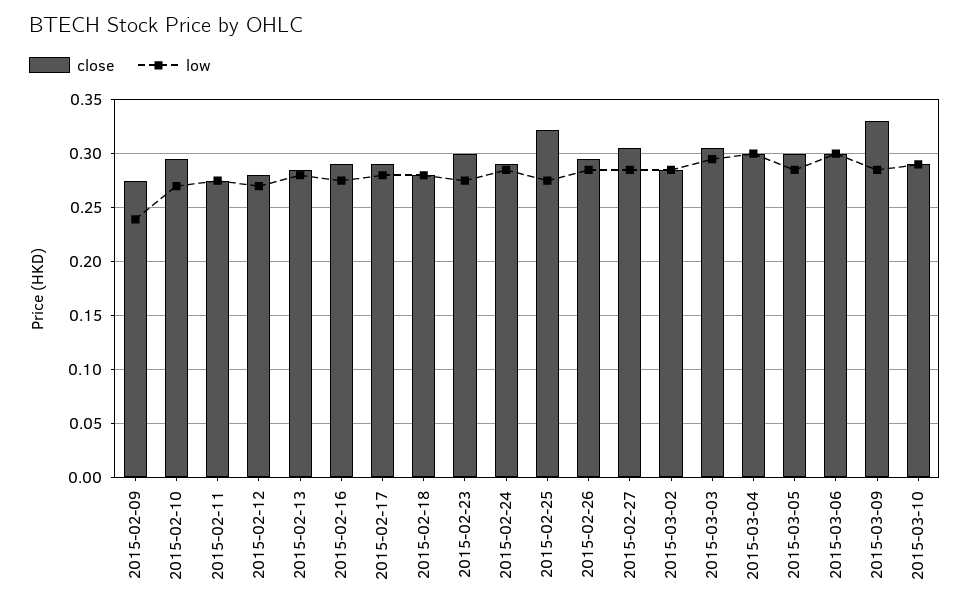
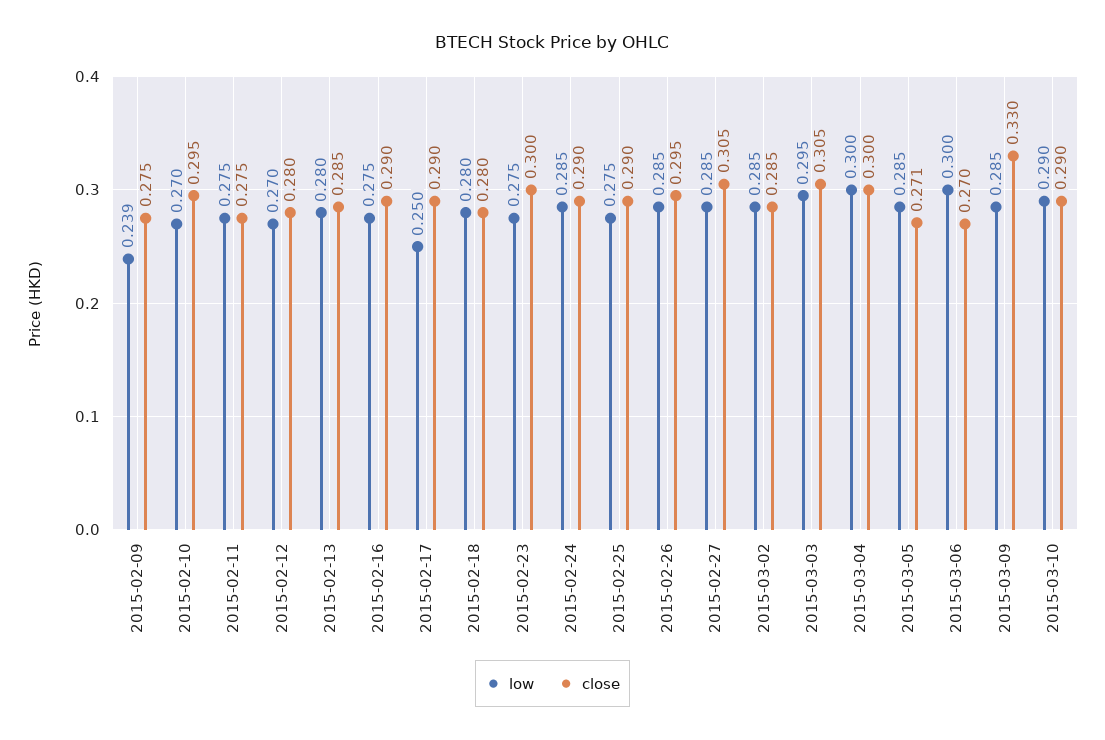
low, 2015-02-17: 0.28 -> 0.25
close, 2015-02-25: 0.32 -> 0.29
close, 2015-03-05: 0.3 -> 0.271
close, 2015-03-06: 0.3 -> 0.27

